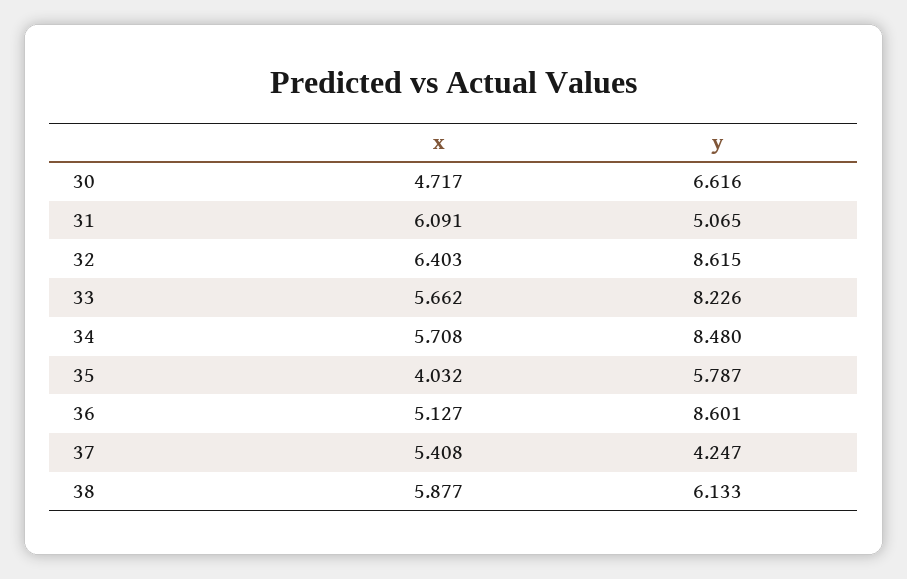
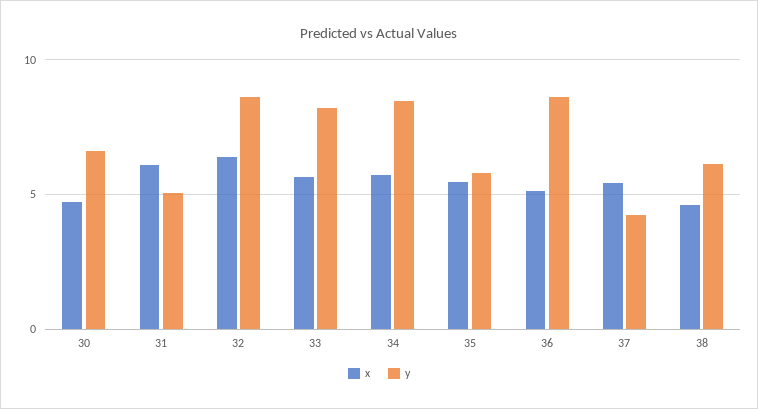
x, 35: 4.032 -> 5.5
x, 38: 5.877 -> 4.5

